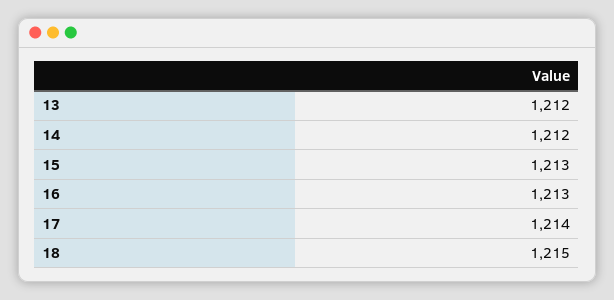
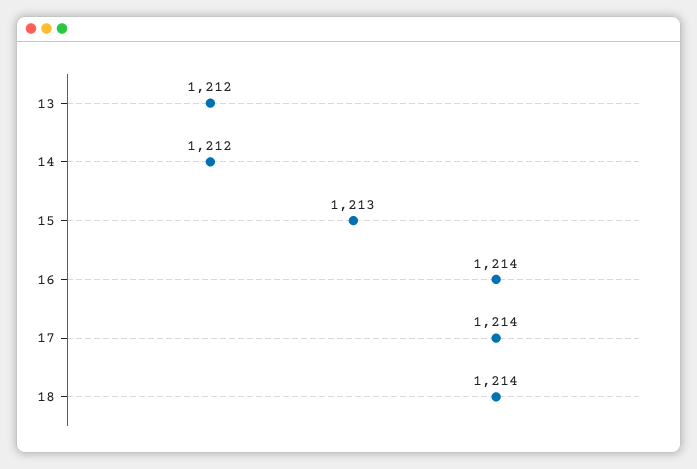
16: 1213 -> 1214
18: 1215 -> 1214

